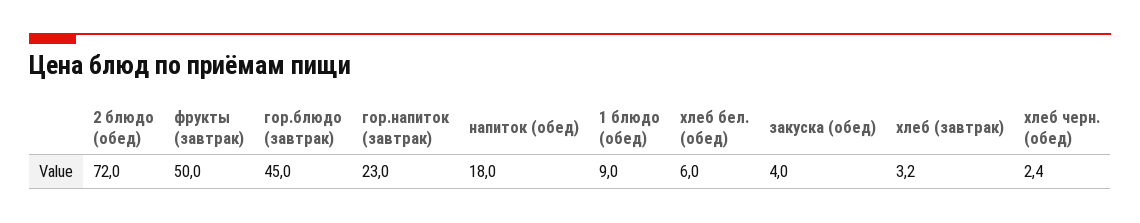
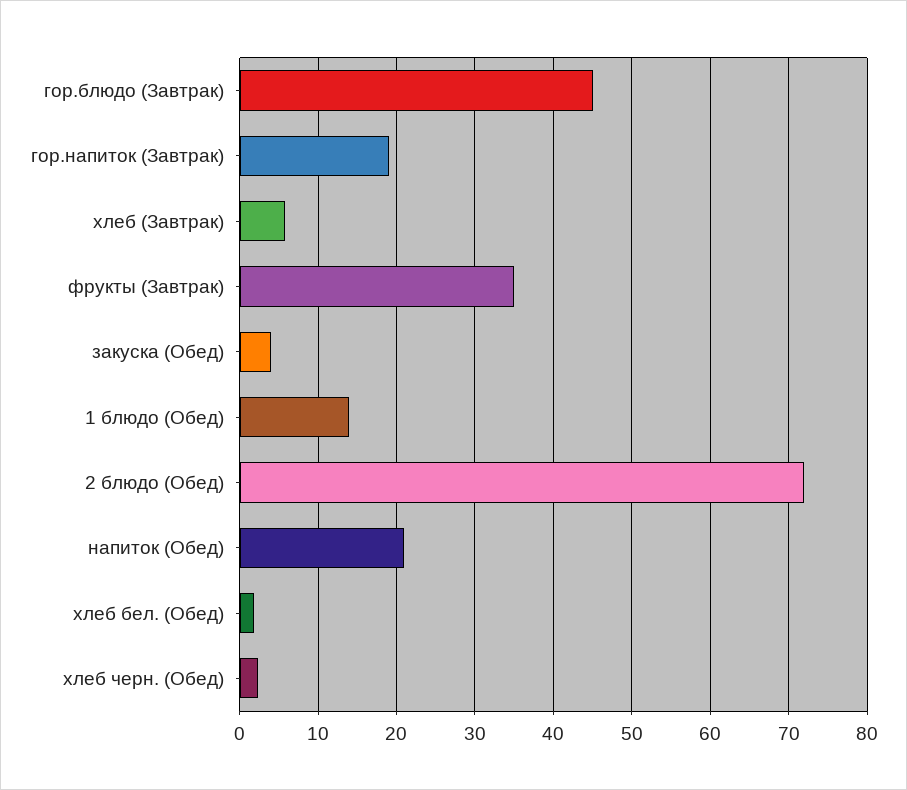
фрукты (завтрак): 50 -> 35
гор.напиток (завтрак): 23 -> 19
напиток (обед): 18 -> 21
1 блюдо (обед): 9 -> 14
хлеб бел. (обед): 6 -> 2
хлеб (завтрак): 3.2 -> 6

